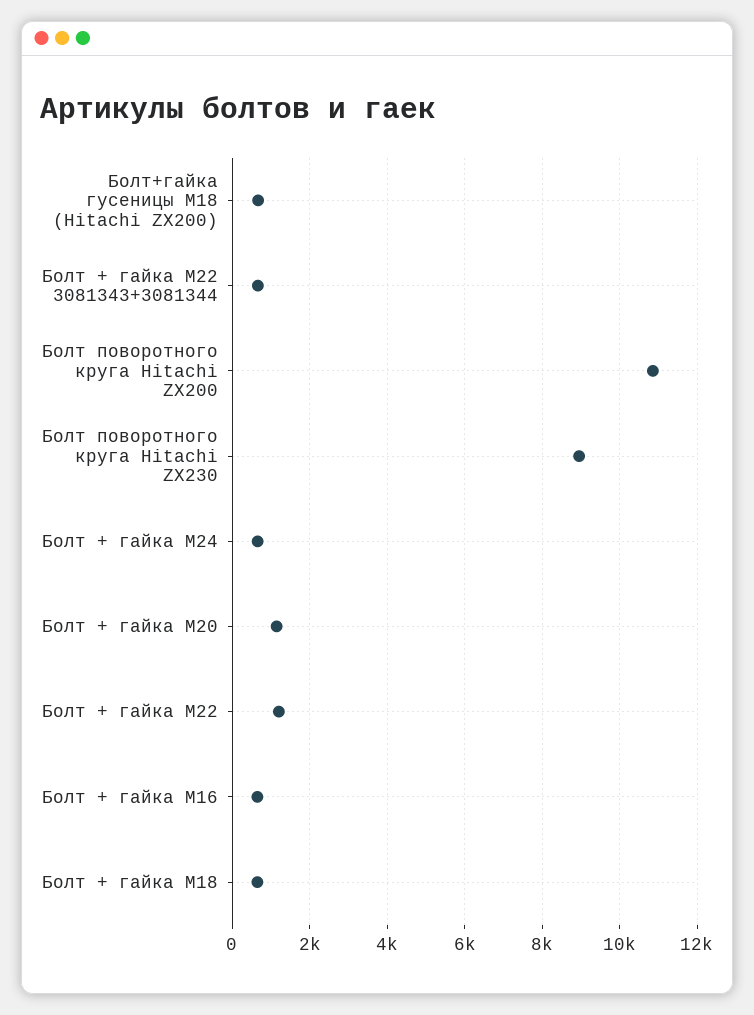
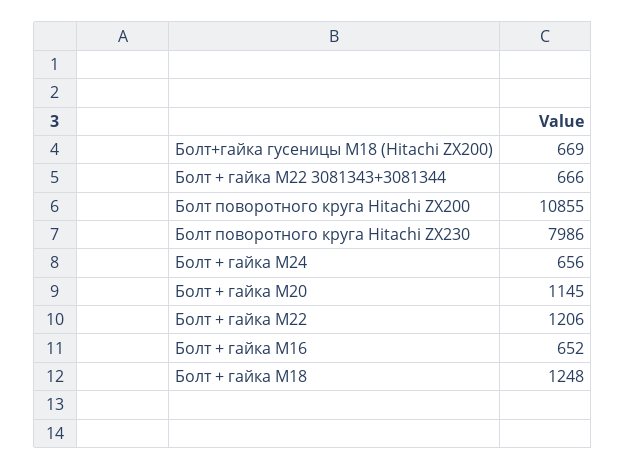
Болт поворотного круга Hitachi ZX230: 9000 -> 7986
Болт + гайка M18: 600 -> 1248

